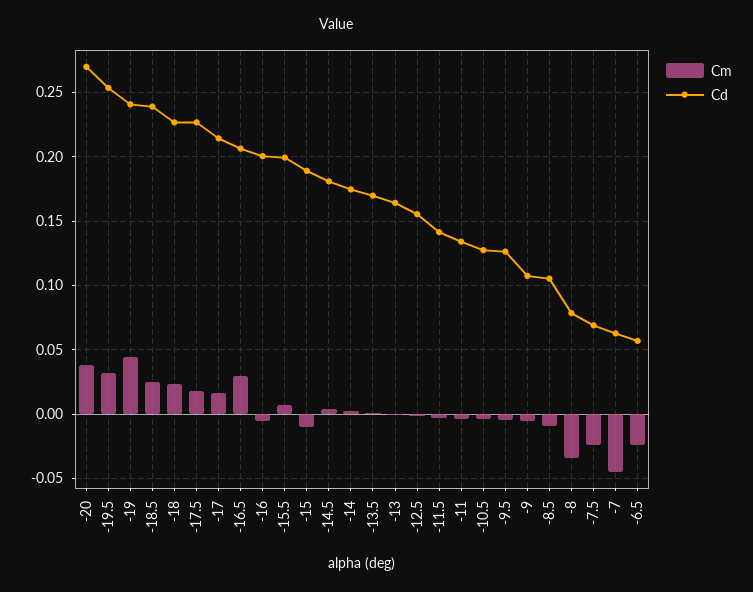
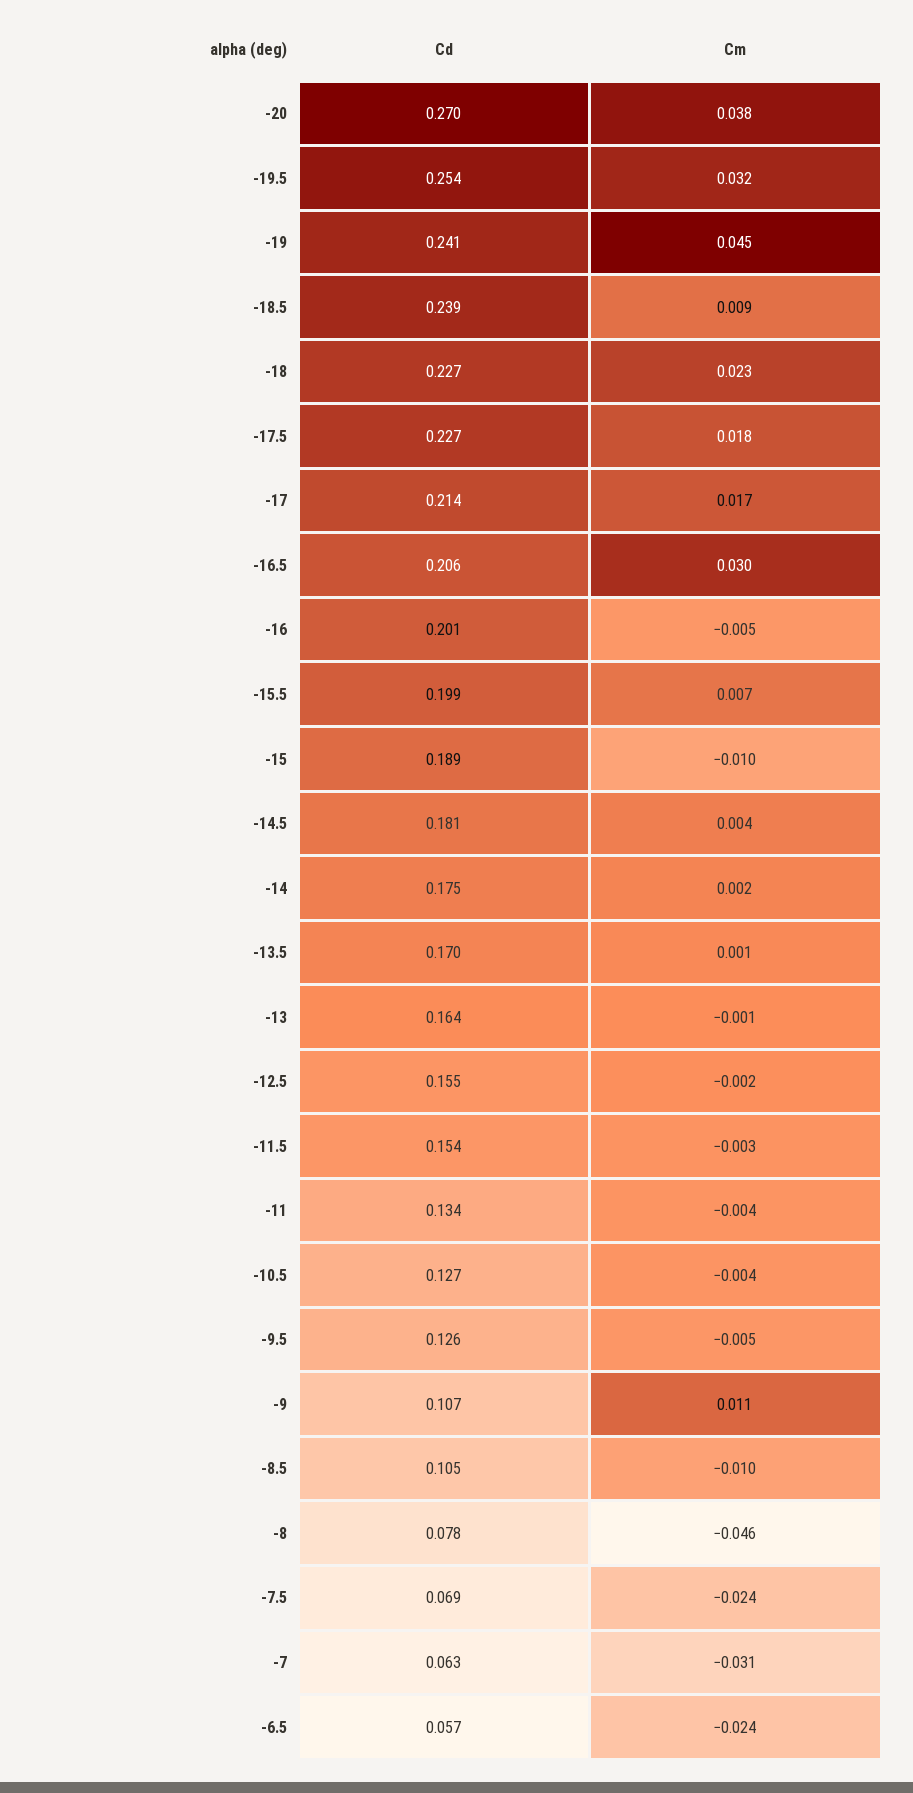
Cm, -18.5: 0.025 -> 0.009
Cd, -11.5: 0.14 -> 0.154
Cm, -9: -0.005 -> 0.011
Cm, -8: -0.035 -> -0.046
Cm, -7: -0.045 -> -0.031

